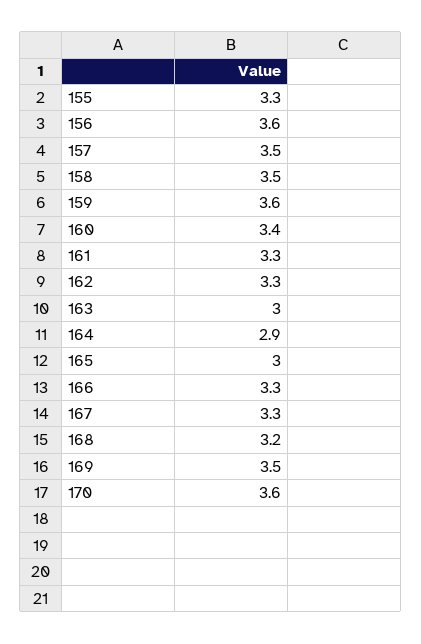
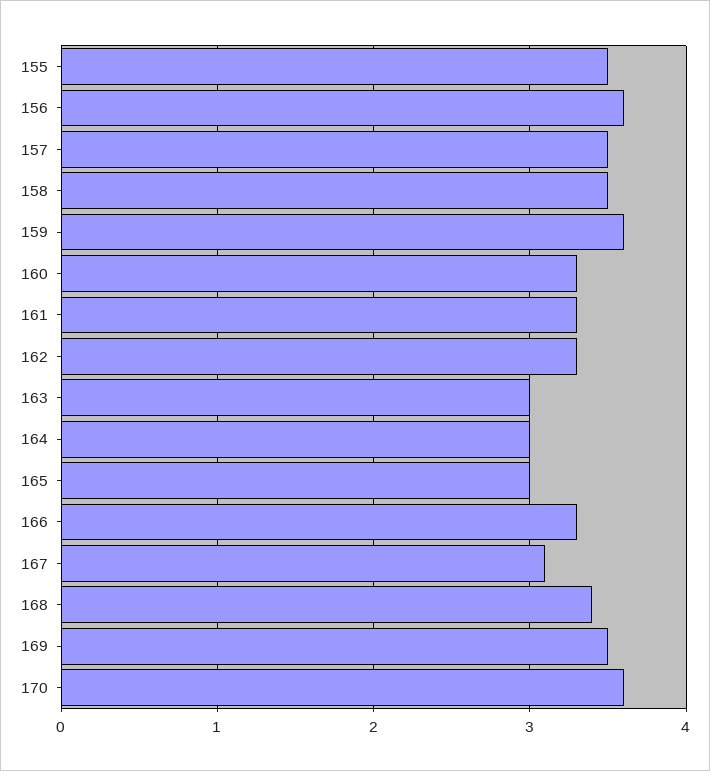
155: 3.3 -> 3.5
160: 3.4 -> 3.3
164: 2.9 -> 3
167: 3.3 -> 3.1
168: 3.2 -> 3.4

